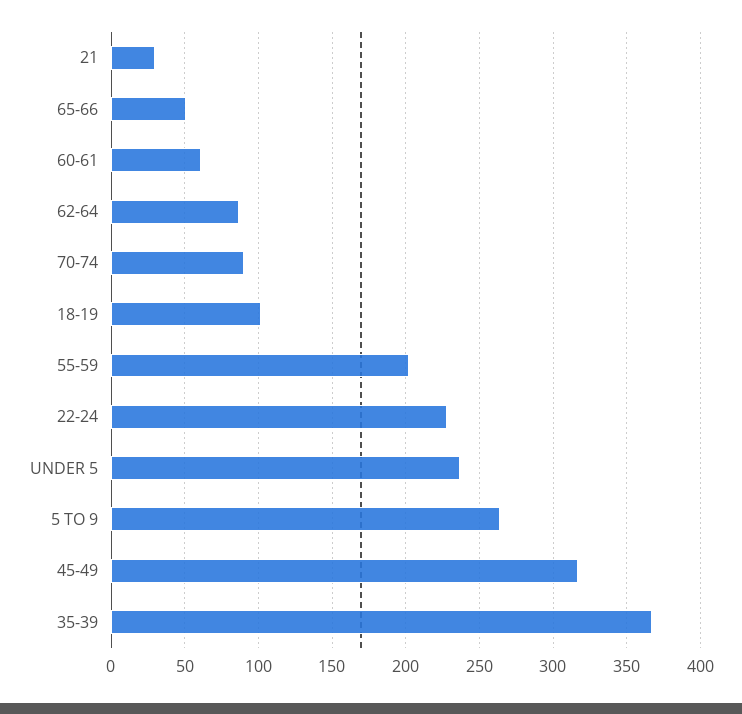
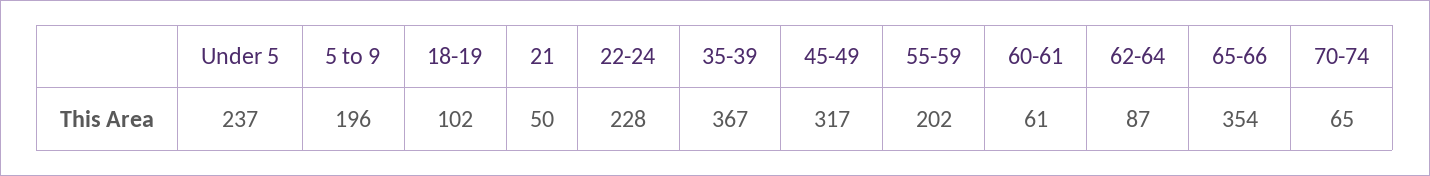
21: 30 -> 50
65-66: 50 -> 354
70-74: 90 -> 65
5 TO 9: 265 -> 196

